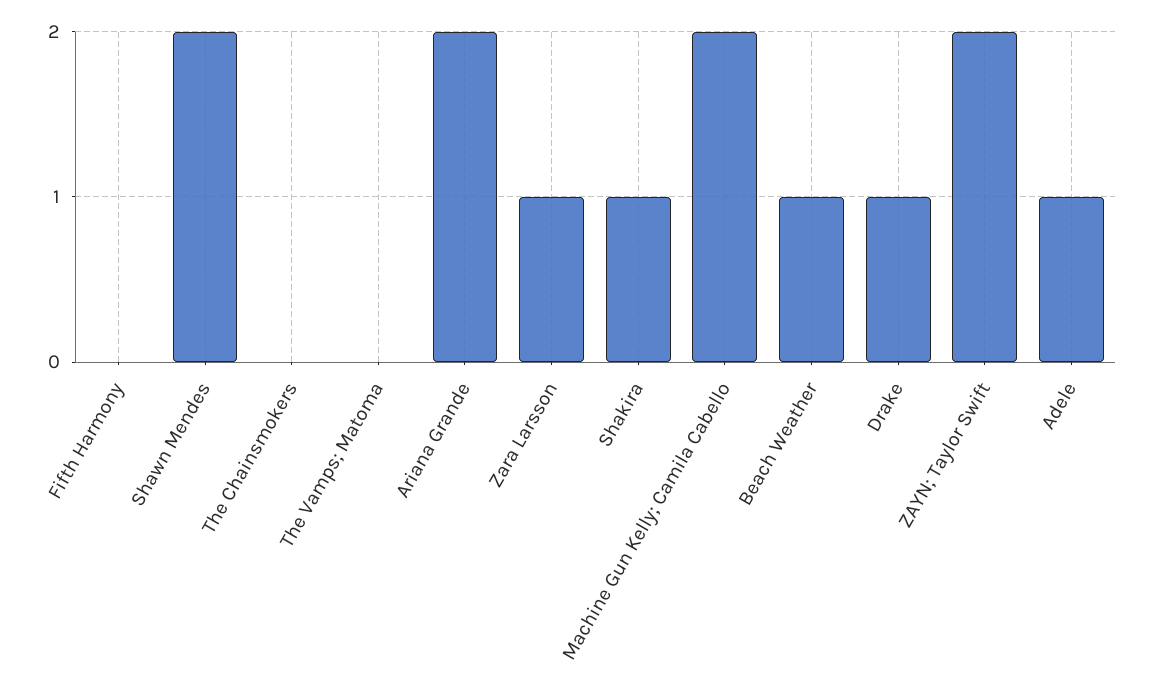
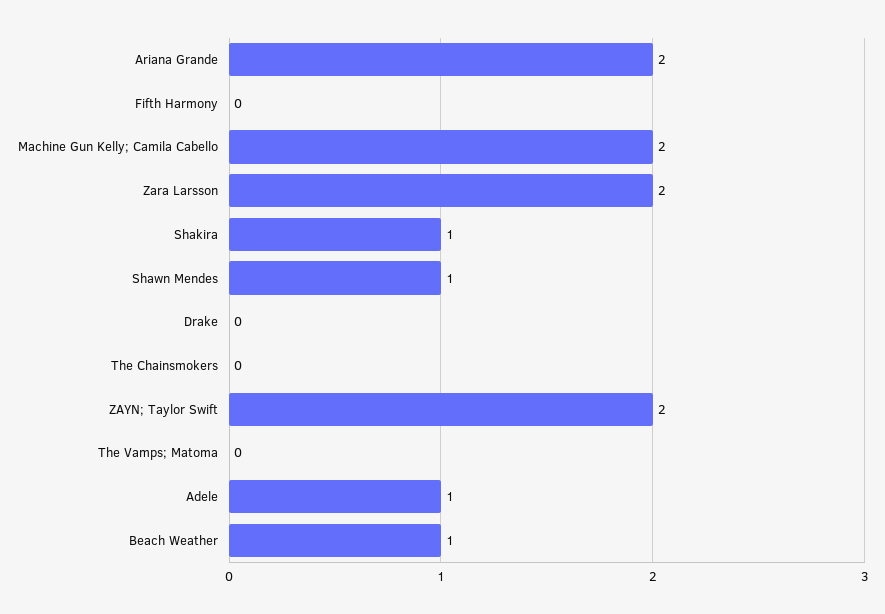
Shawn Mendes: 2 -> 1
Zara Larsson: 1 -> 2
Drake: 1 -> 0

